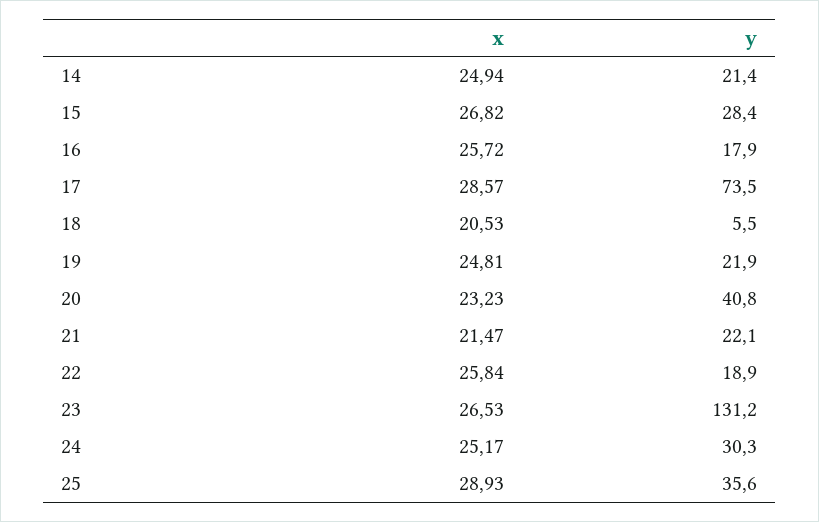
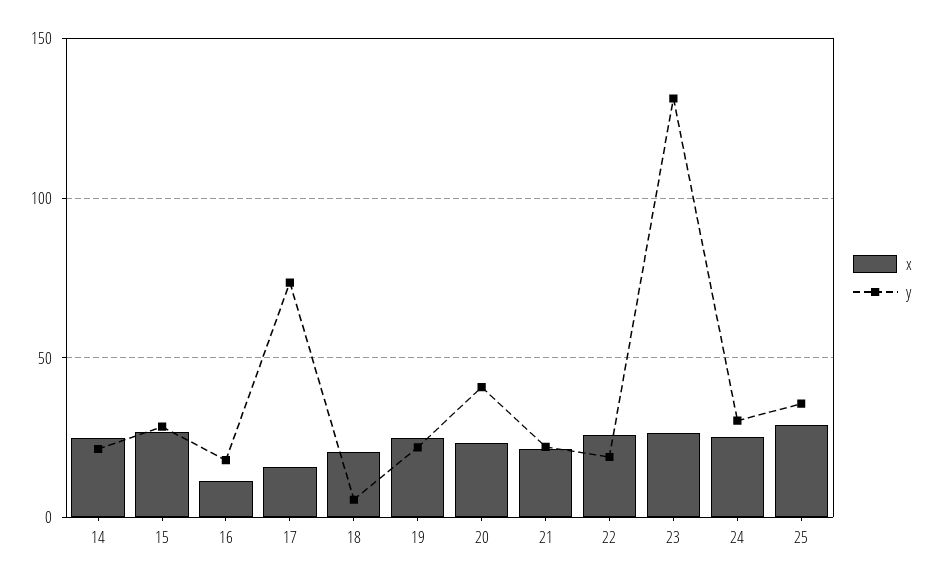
x, 16: 25.72 -> 10
x, 17: 28.57 -> 15

